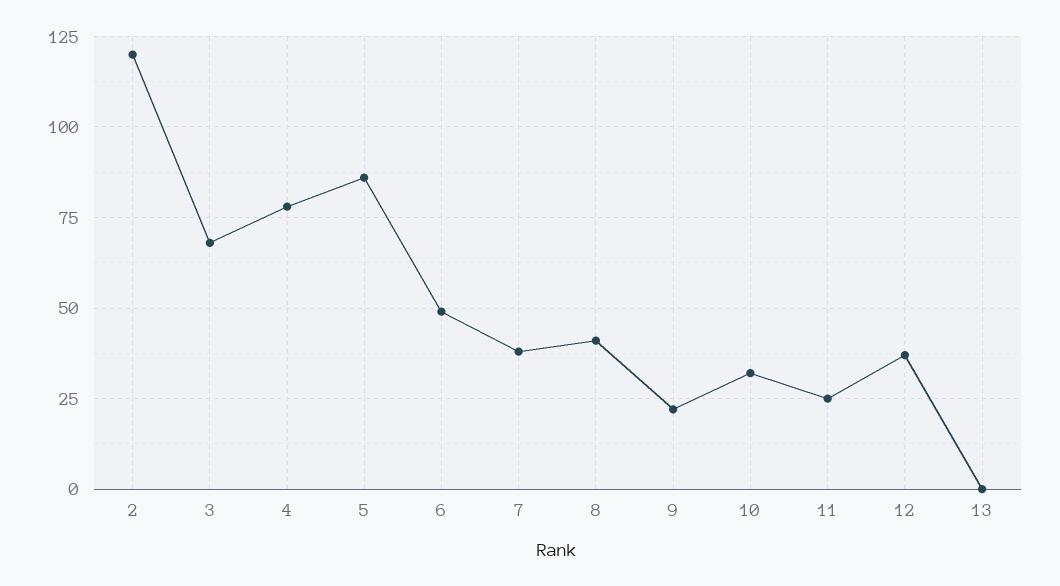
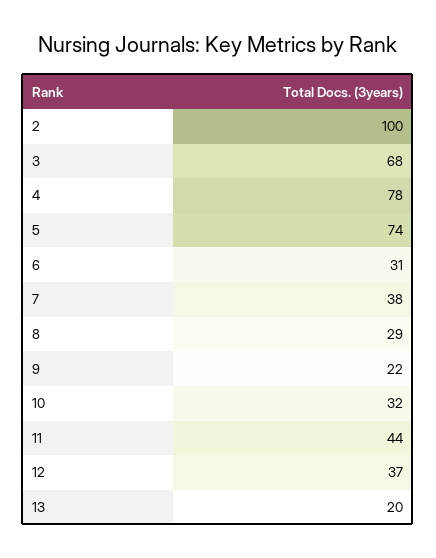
2: 120 -> 100
5: 85 -> 74
6: 50 -> 31
8: 40 -> 29
11: 25 -> 44
13: 0 -> 20

